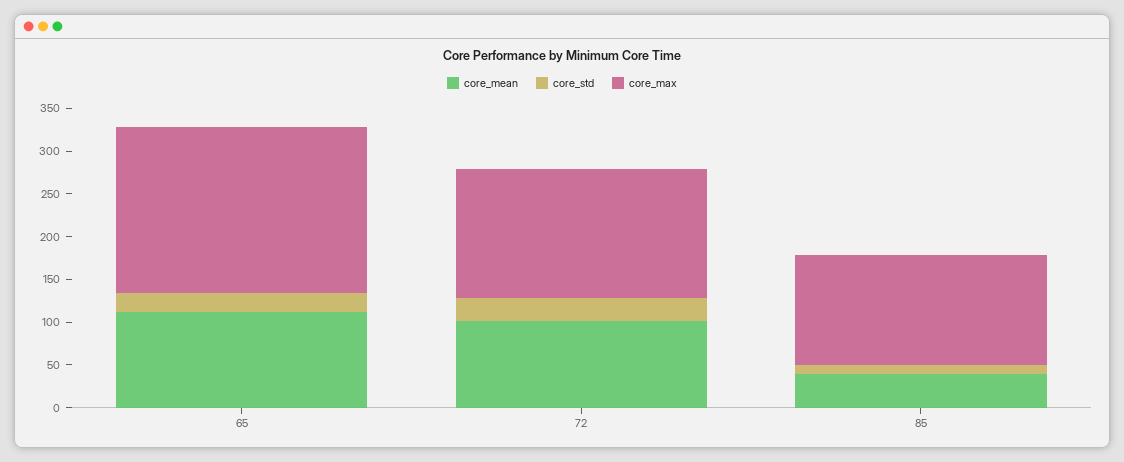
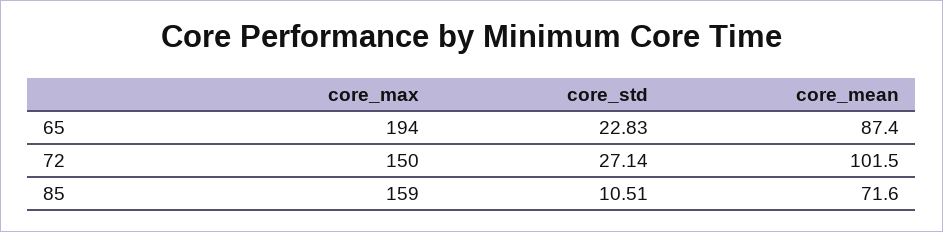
core_mean, 65: 110 -> 87.4
core_mean, 85: 40 -> 71.6
core_max, 85: 130 -> 159

